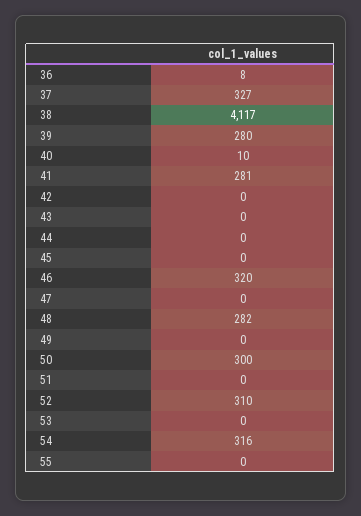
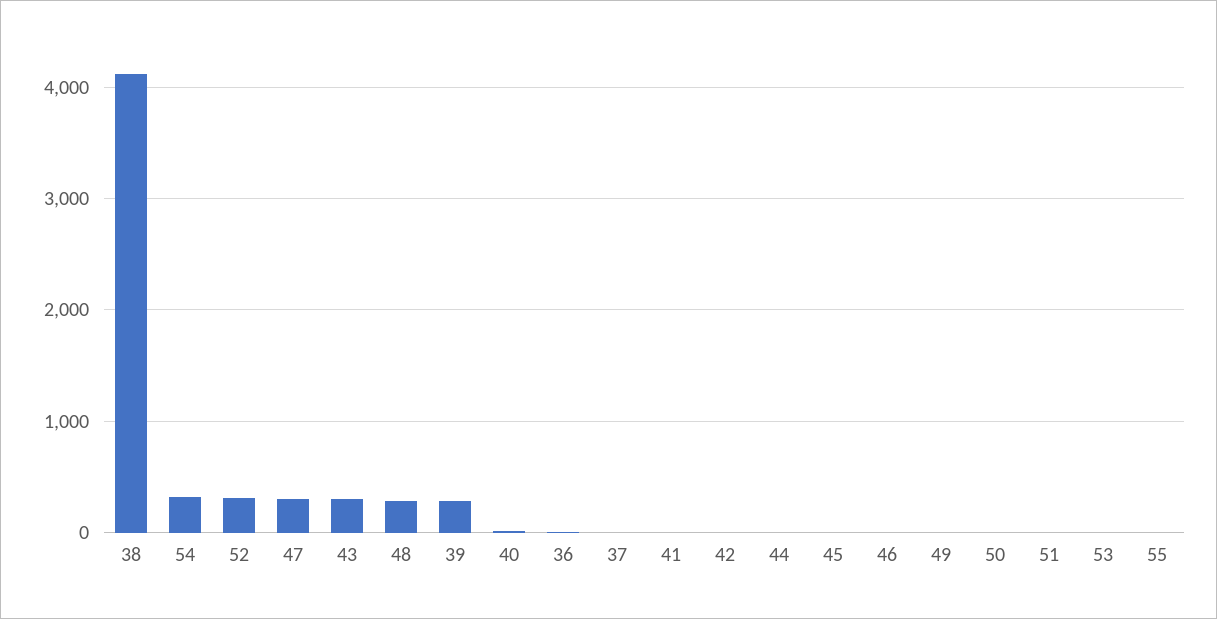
37: 327 -> 0
41: 281 -> 0
43: 0 -> 300
46: 320 -> 0
47: 0 -> 300
50: 300 -> 0

